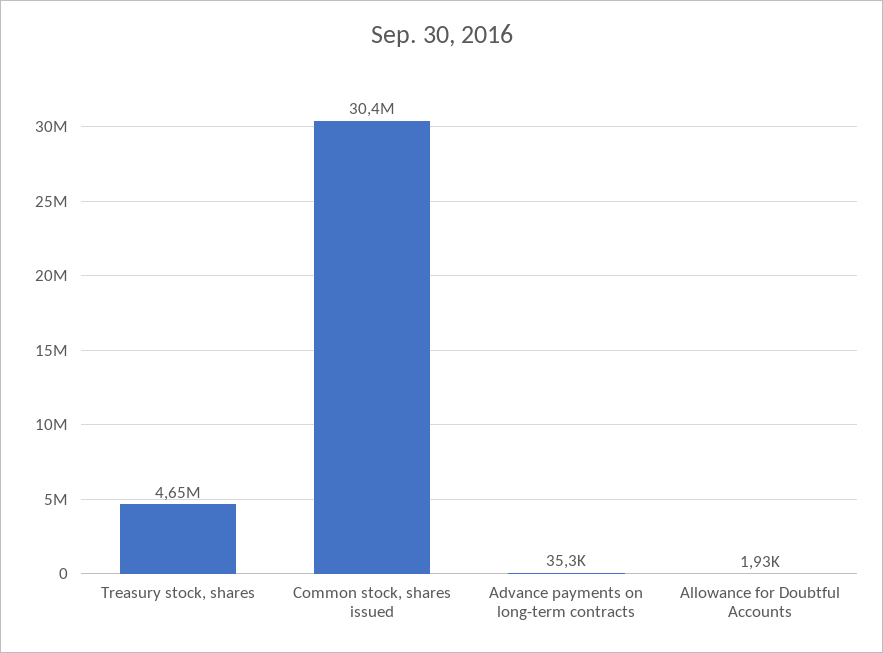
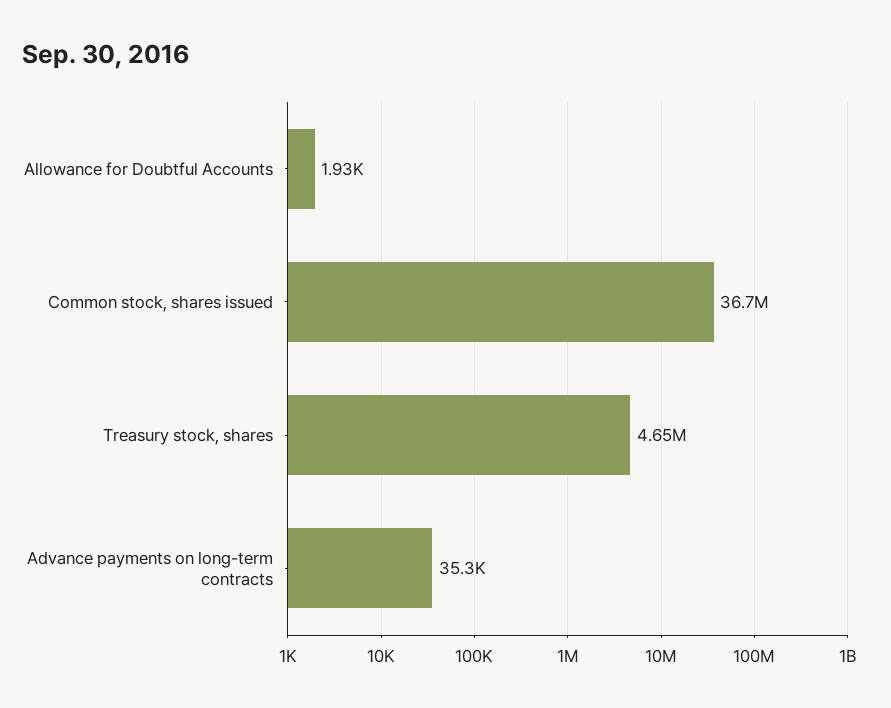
Common stock, shares issued: 30400000 -> 36700000

